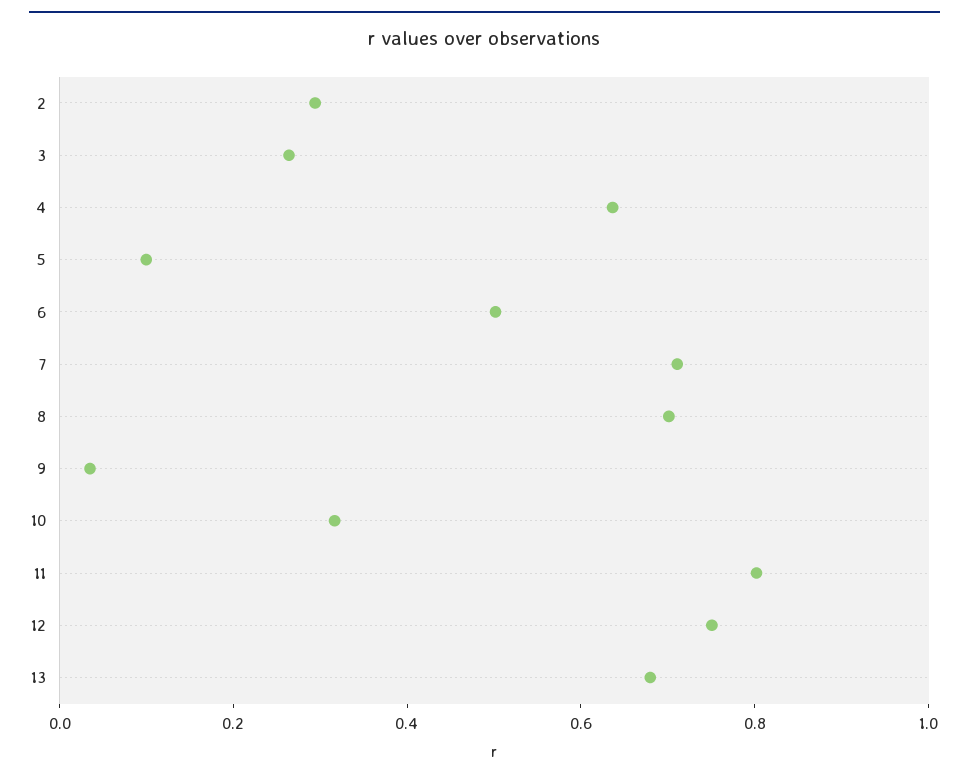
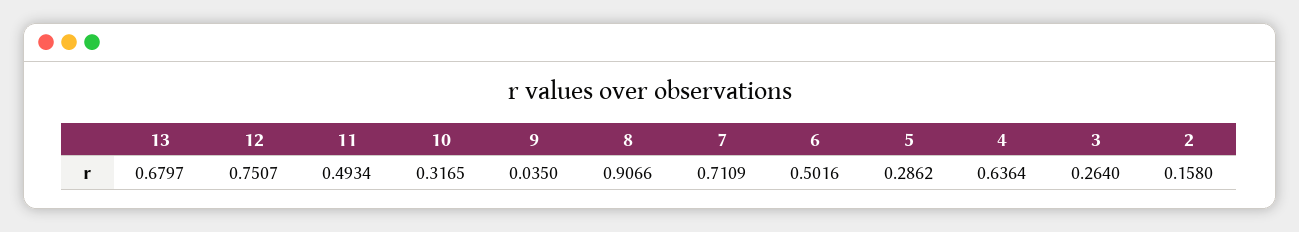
2: 0.3 -> 0.158
5: 0.1 -> 0.2862
8: 0.7 -> 0.9066
11: 0.8 -> 0.4934

